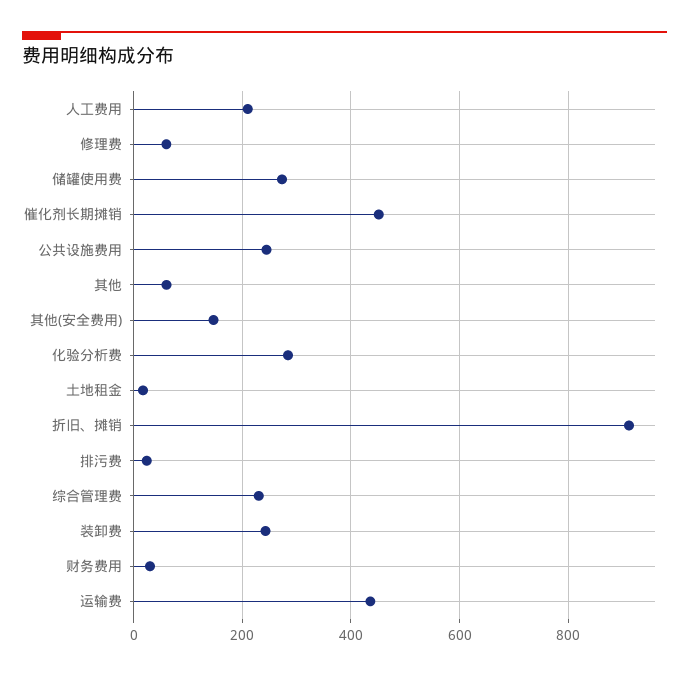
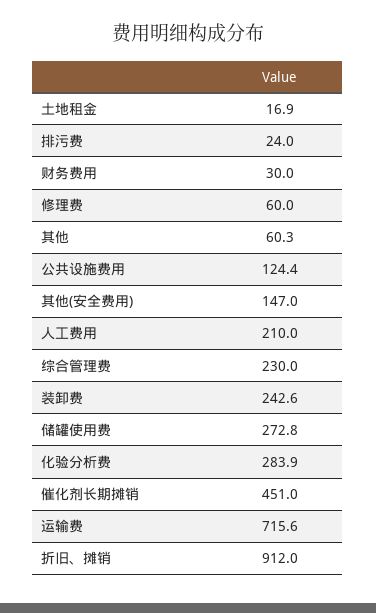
公共设施费用: 240 -> 124.4
运输费: 440 -> 715.6

